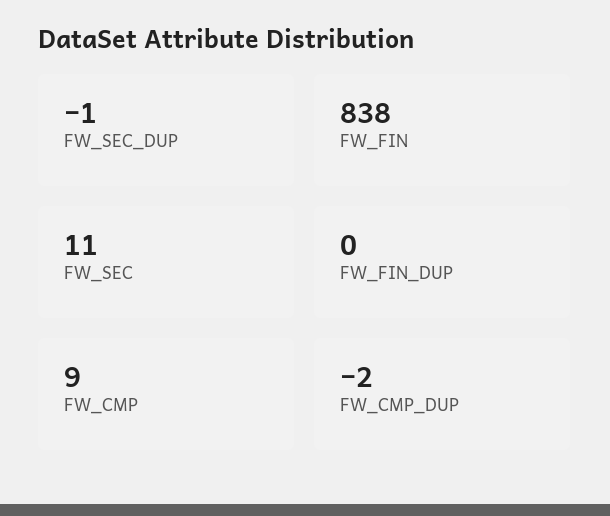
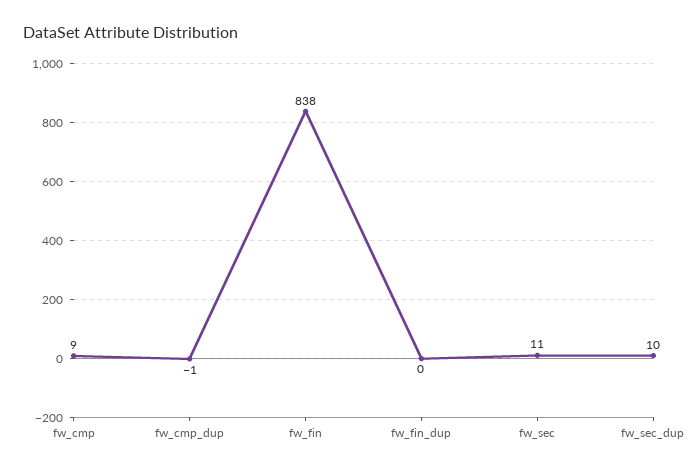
FW_SEC_DUP: -1 -> 10
FW_CMP_DUP: -2 -> -1

